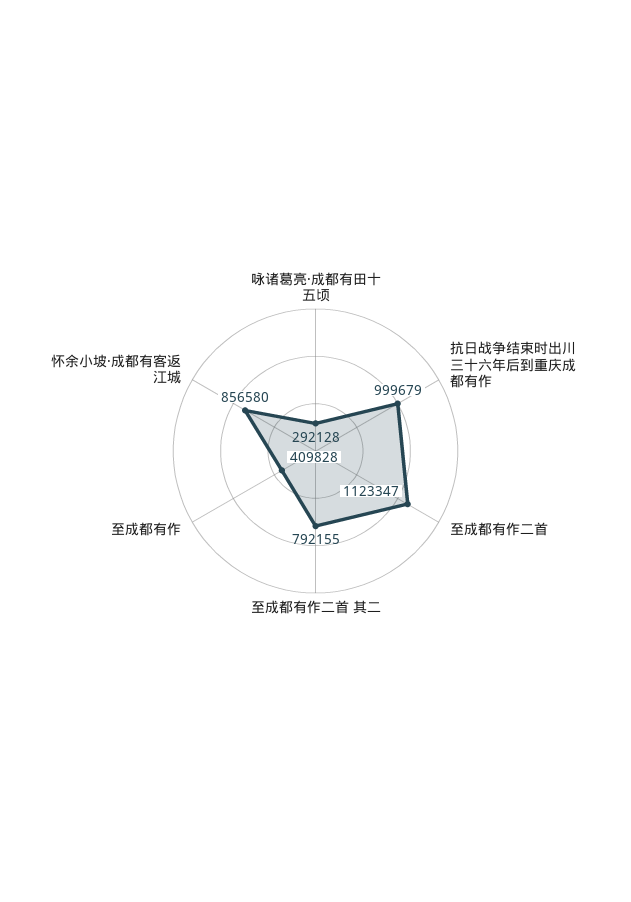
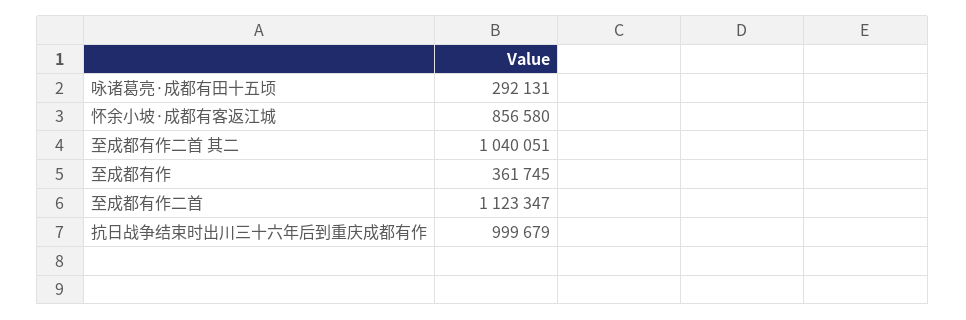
咏诸葛亮·成都有田十五顷: 292128 -> 292131
至成都有作二首 其二: 792155 -> 1040051
至成都有作: 409828 -> 361745

